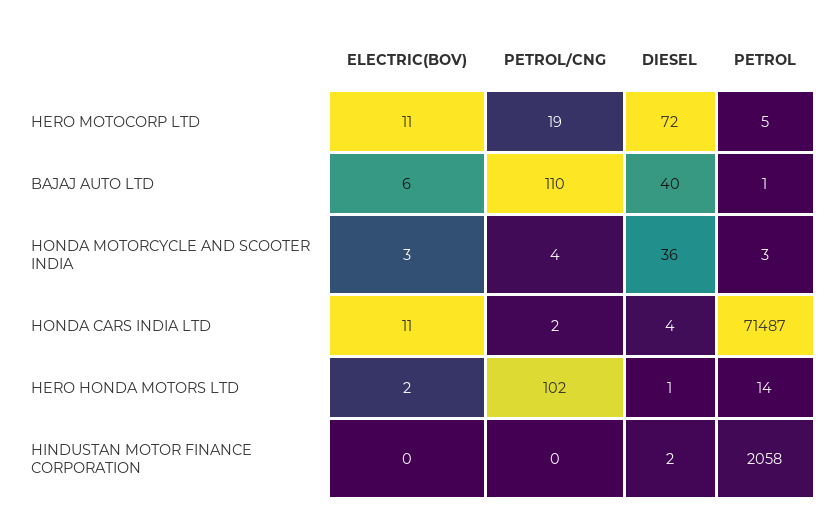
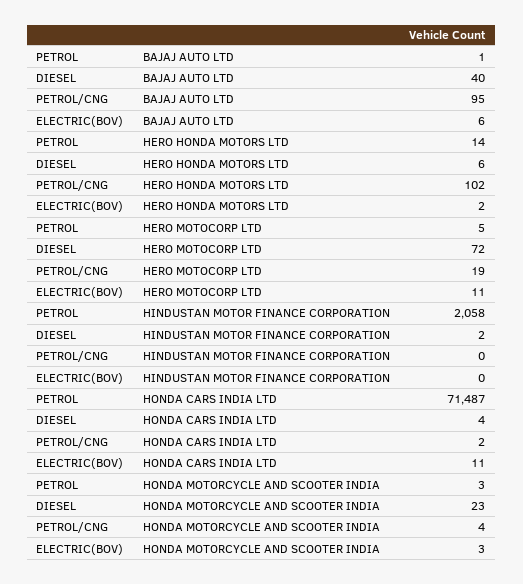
PETROL/CNG, BAJAJ AUTO LTD: 110 -> 95
DIESEL, HONDA MOTORCYCLE AND SCOOTER INDIA: 36 -> 23
DIESEL, HERO HONDA MOTORS LTD: 1 -> 6

